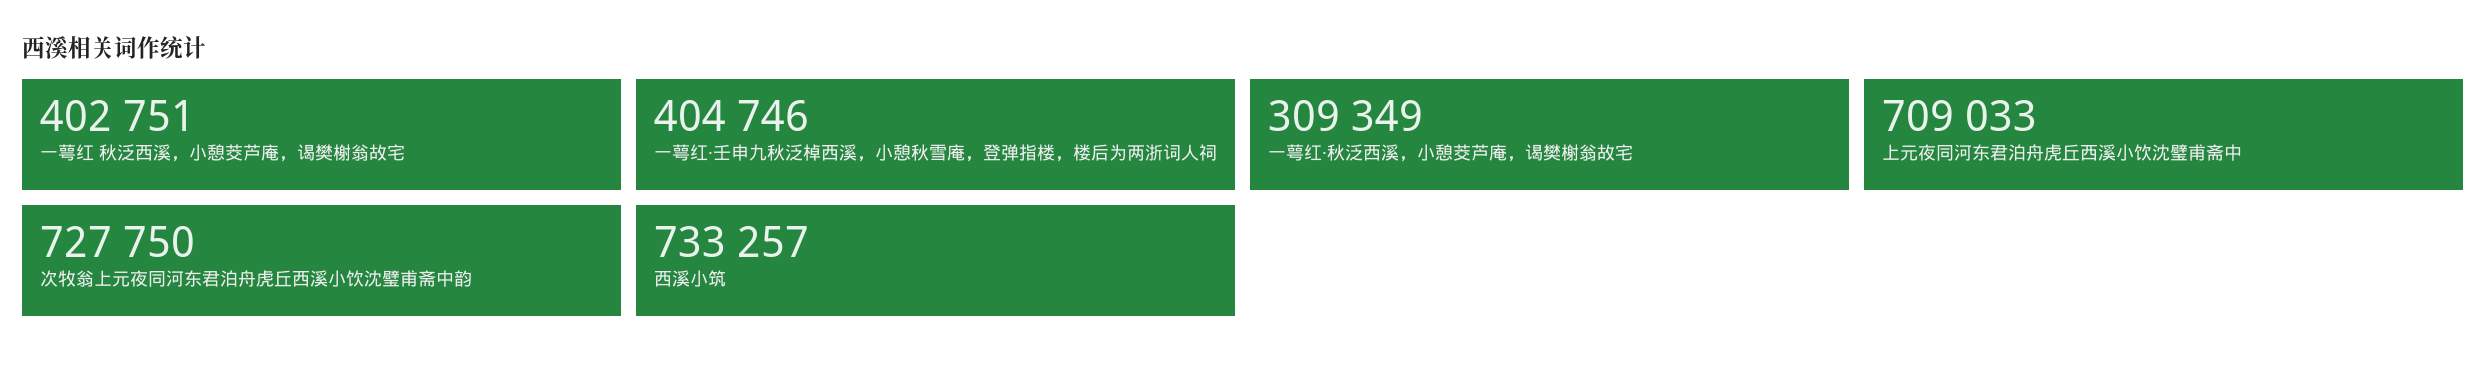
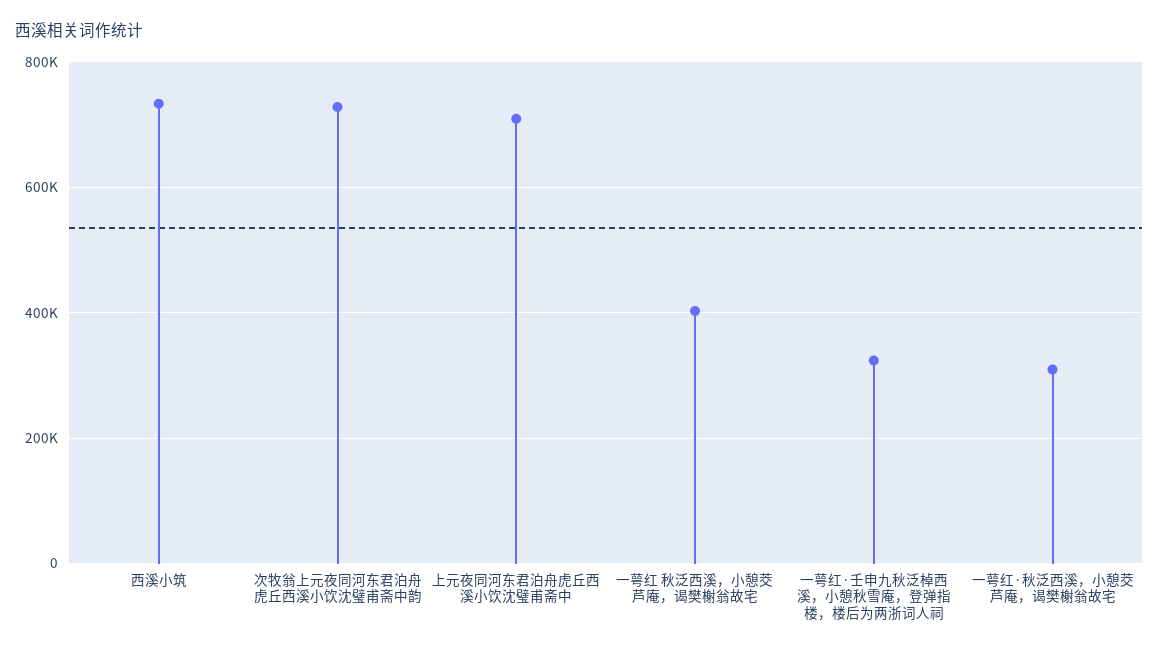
一萼红·壬申九秋泛棹西溪，小憩秋雪庵，登弹指楼，楼后为两浙词人祠: 404746 -> 320000

